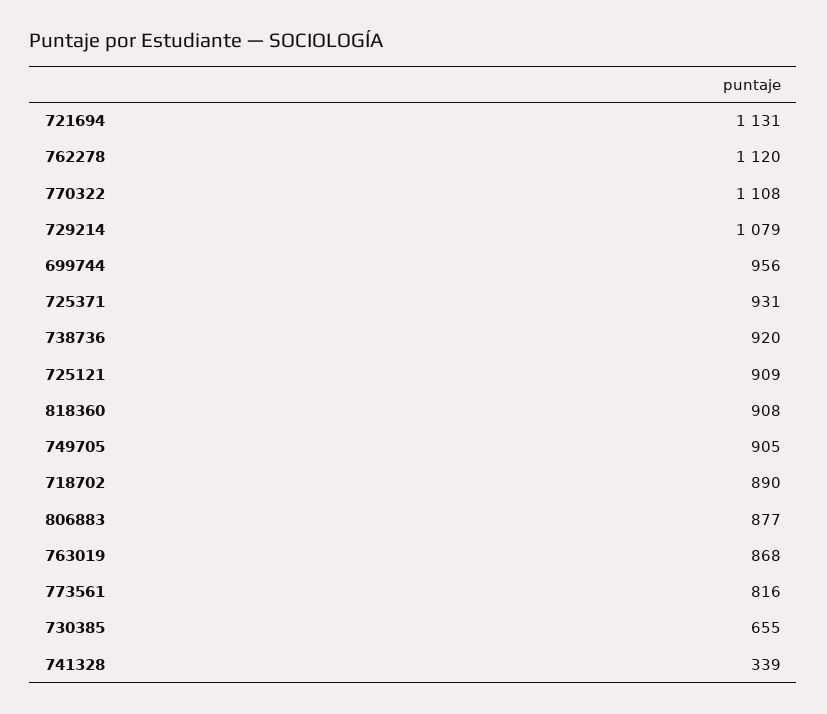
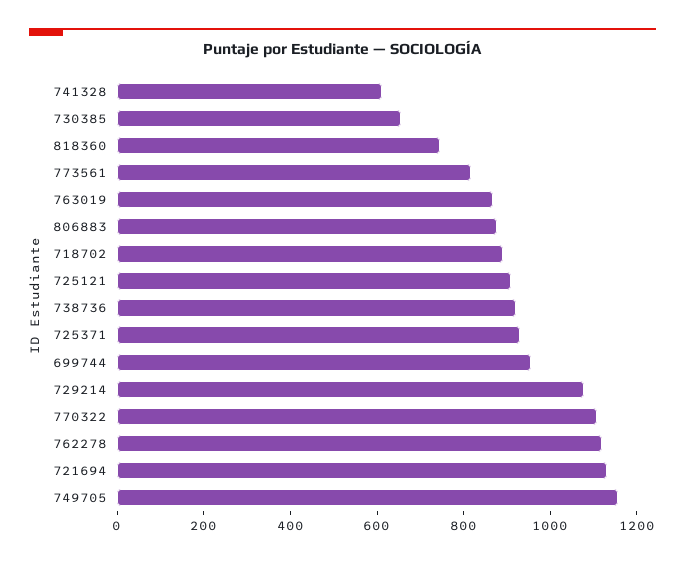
818360: 908 -> 750
749705: 905 -> 1150
741328: 339 -> 600

